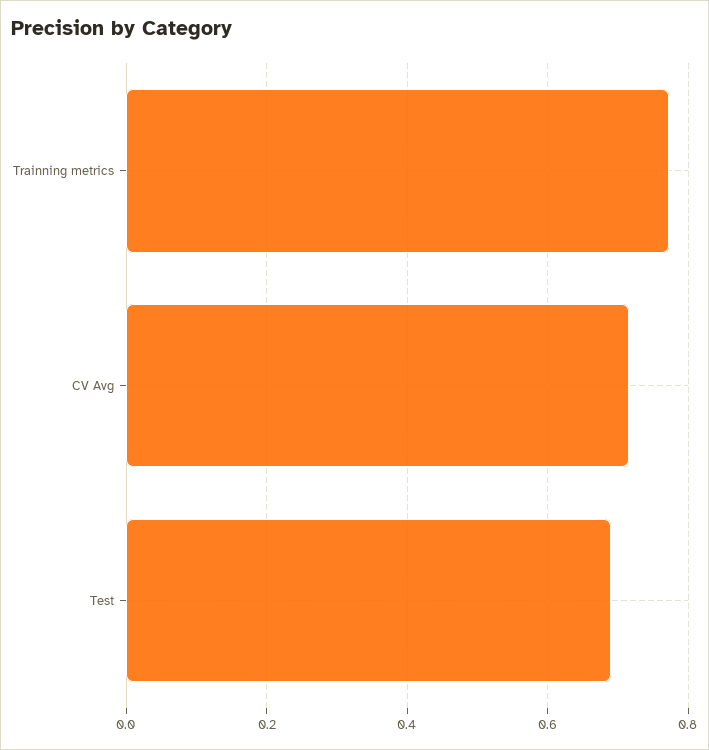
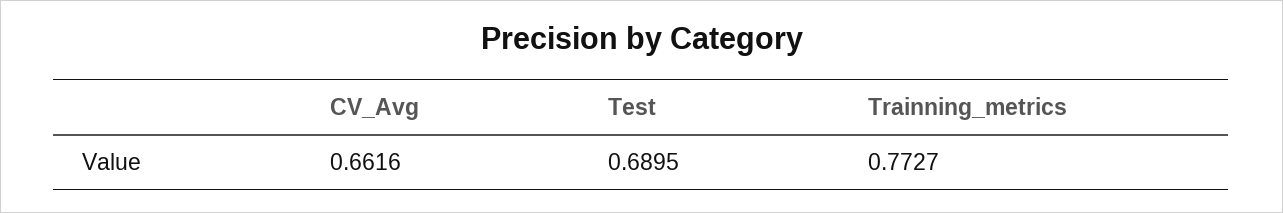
CV Avg: 0.72 -> 0.6616

